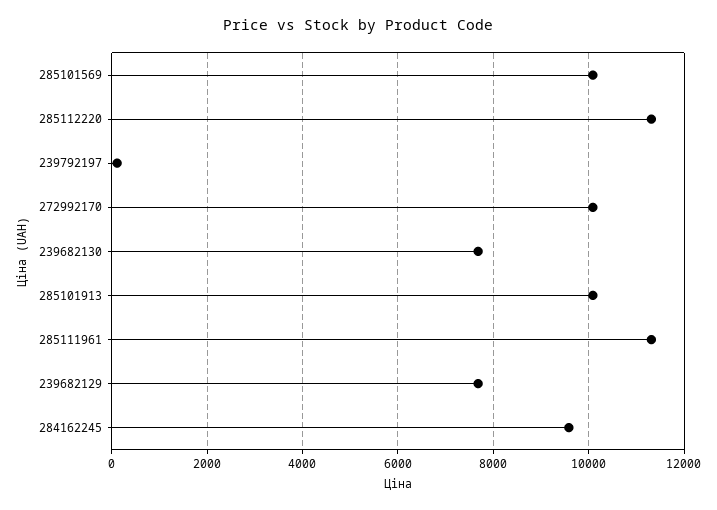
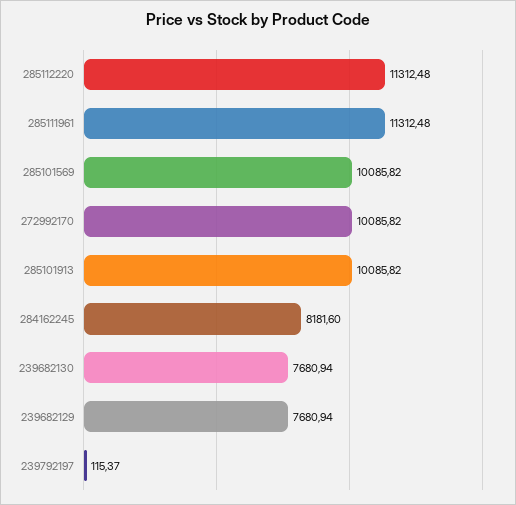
284162245: 9600 -> 8181.6

